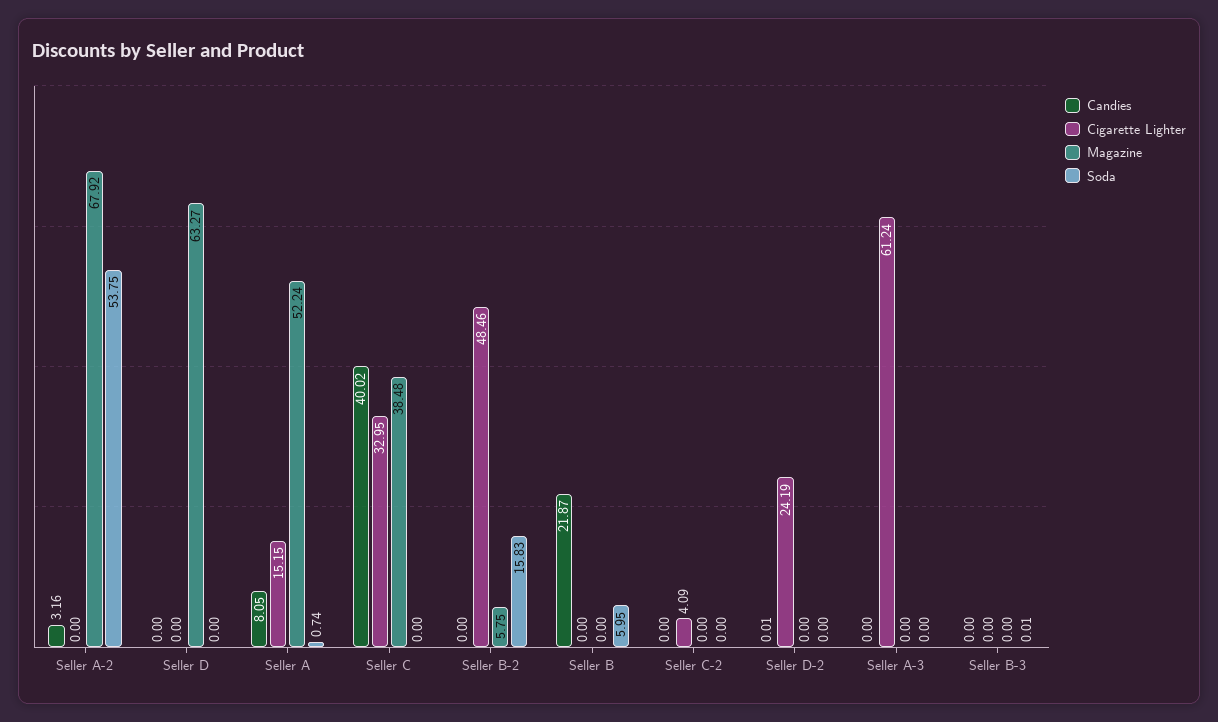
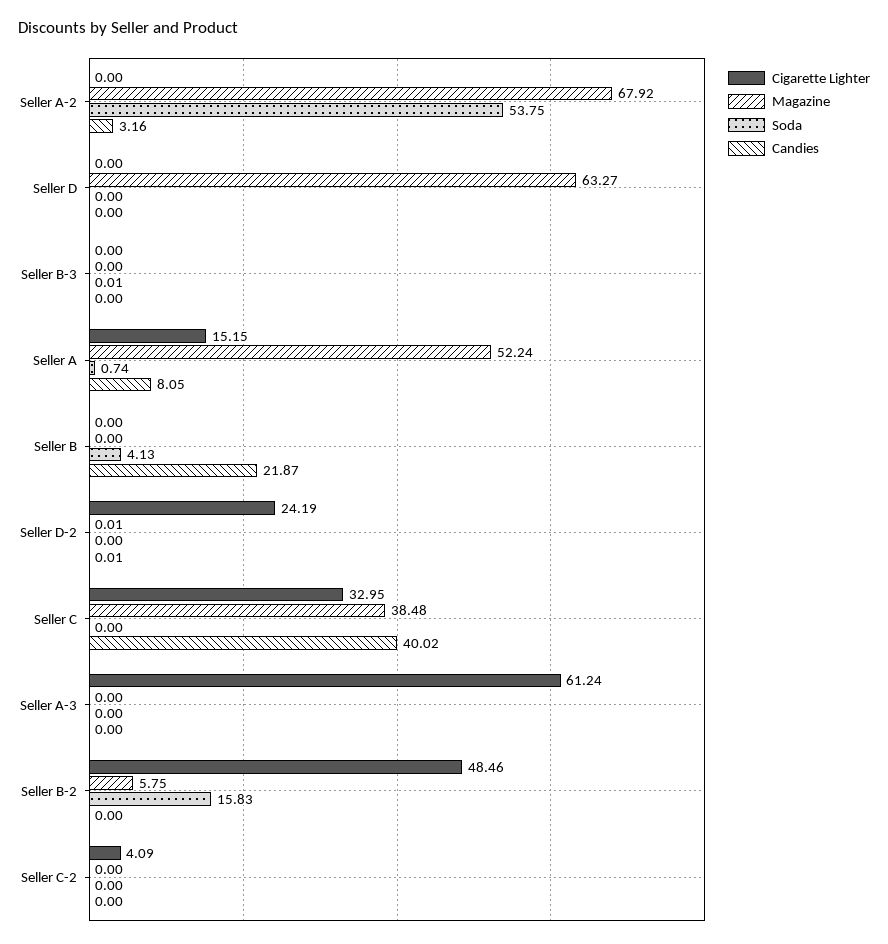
Soda, Seller B: 5.95 -> 4.13
Magazine, Seller D-2: 0 -> 0.01

